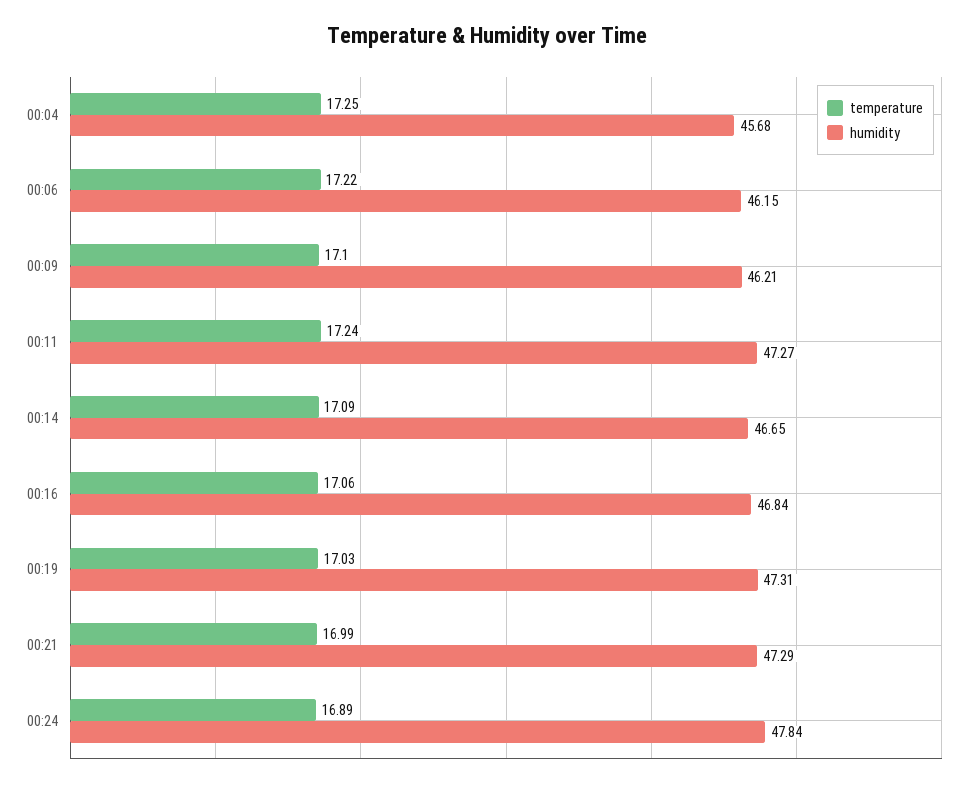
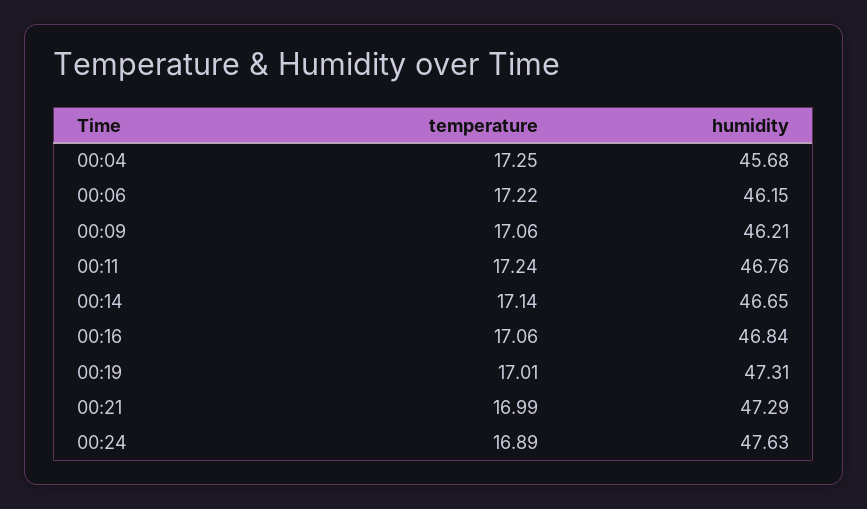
temperature, 00:09: 17.1 -> 17.06
humidity, 00:11: 47.27 -> 46.76
temperature, 00:14: 17.09 -> 17.14
temperature, 00:19: 17.03 -> 17.01
humidity, 00:24: 47.84 -> 47.63

